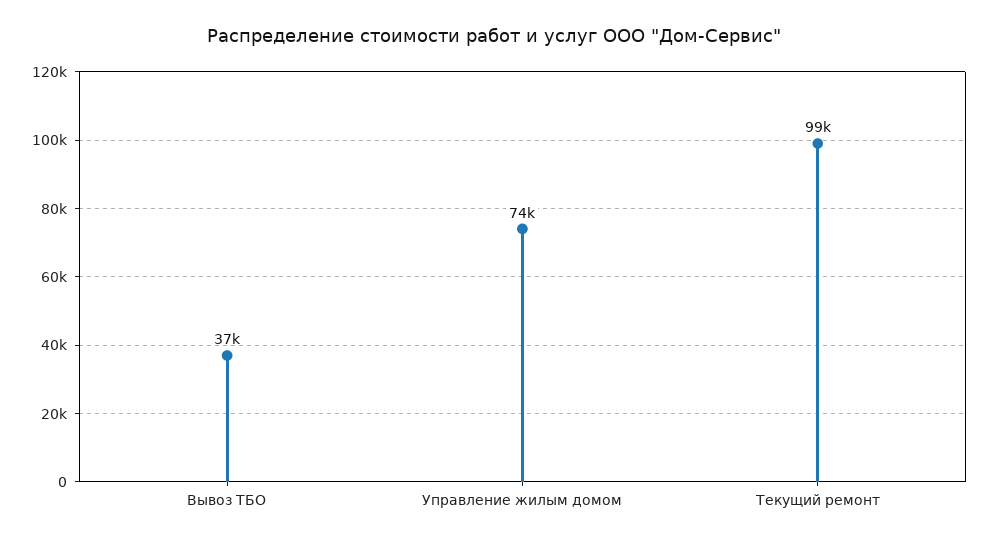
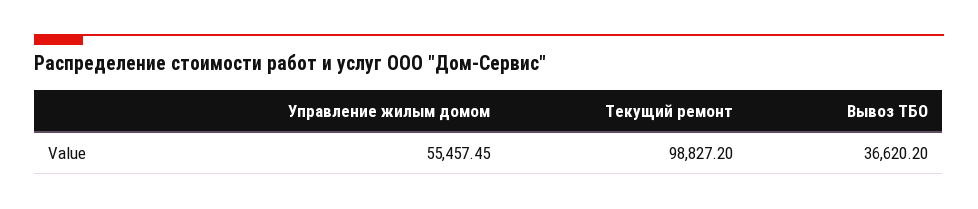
Управление жилым домом: 74000 -> 55457.45

